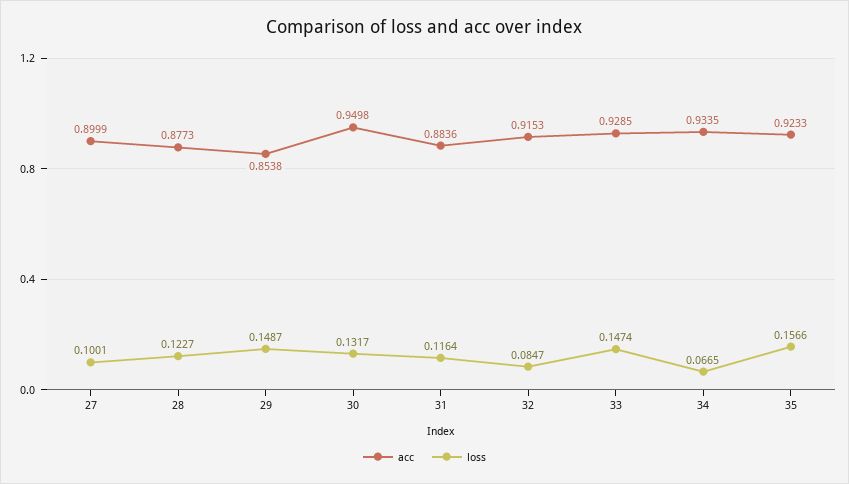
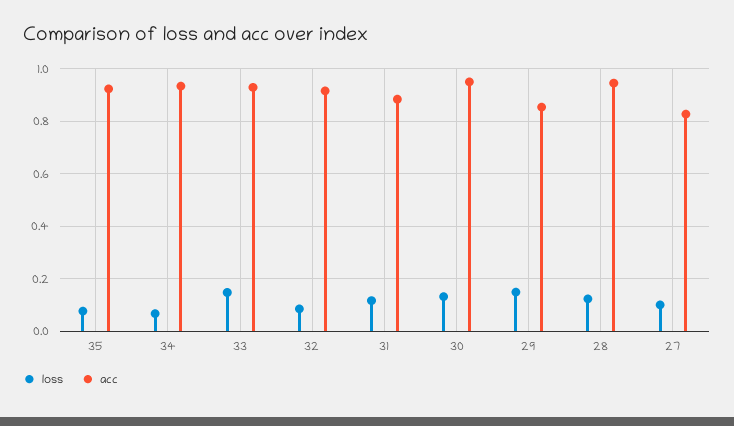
acc, 27: 0.8999 -> 0.825
acc, 28: 0.8773 -> 0.95
loss, 35: 0.1566 -> 0.075

